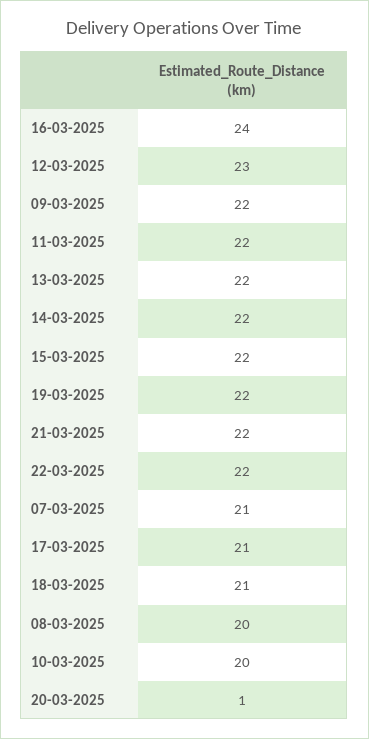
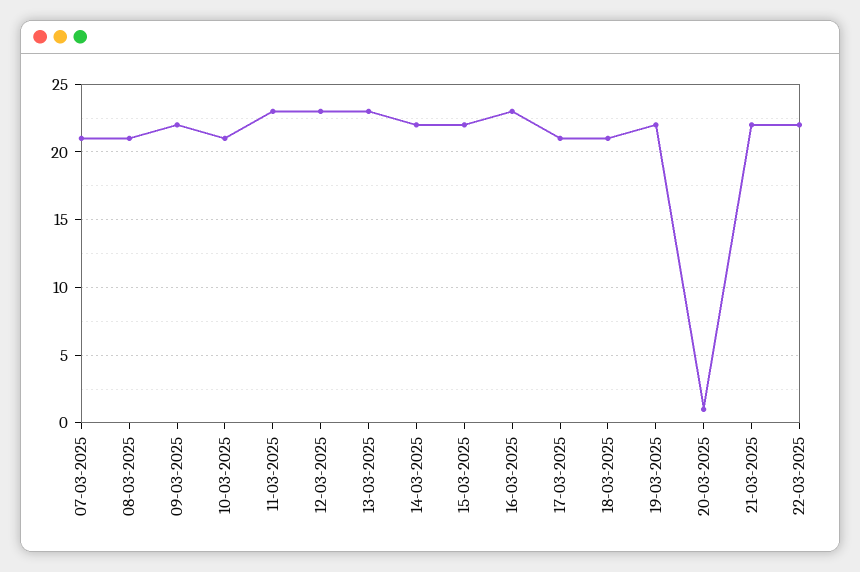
16-03-2025: 24 -> 23
11-03-2025: 22 -> 23
13-03-2025: 22 -> 23
08-03-2025: 20 -> 21
10-03-2025: 20 -> 21

